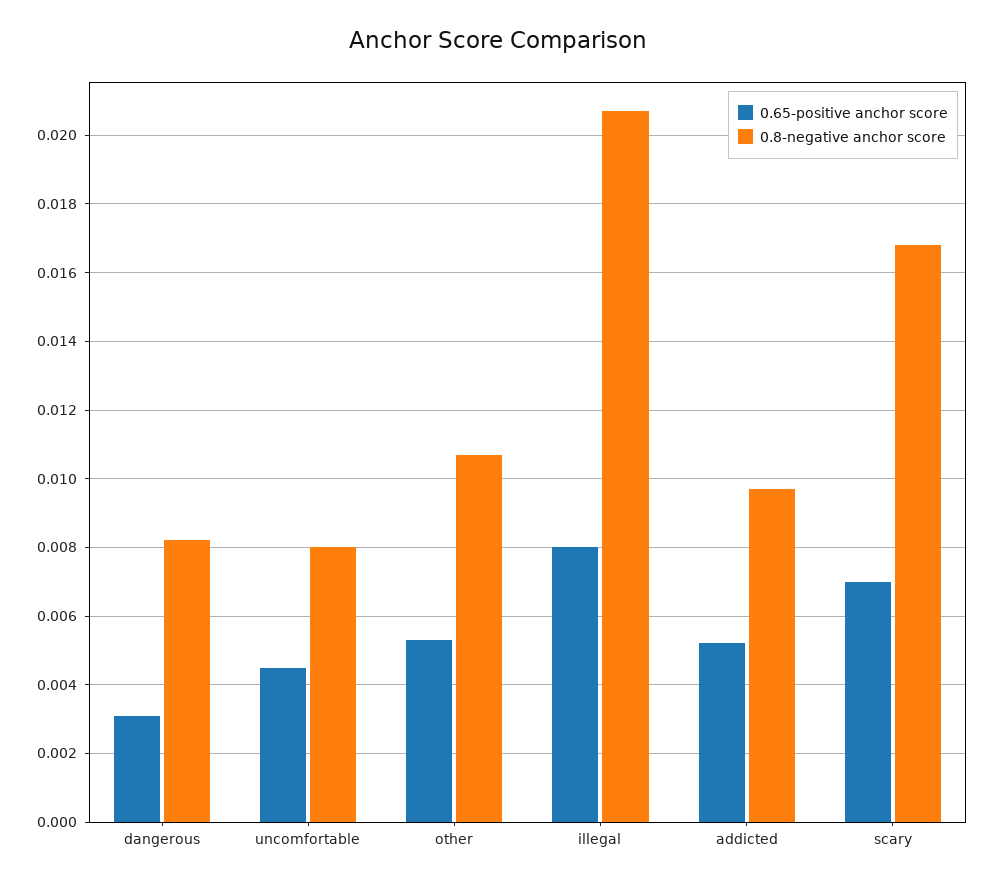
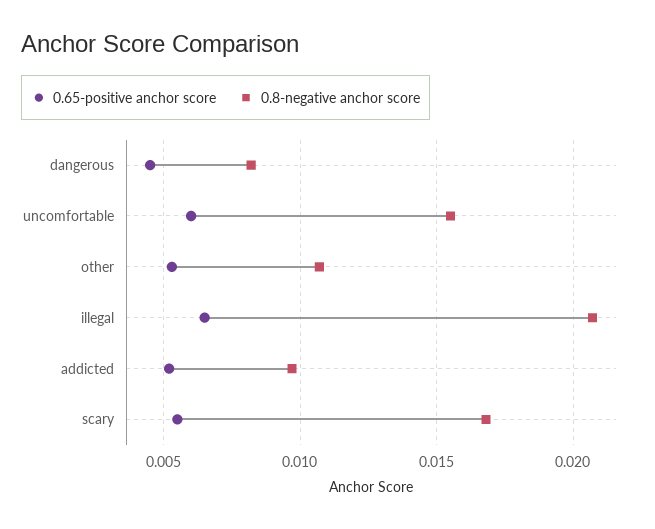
0.65-positive anchor score, dangerous: 0.003 -> 0.0045
0.65-positive anchor score, uncomfortable: 0.0045 -> 0.006
0.8-negative anchor score, uncomfortable: 0.008 -> 0.0155
0.65-positive anchor score, illegal: 0.008 -> 0.0065
0.65-positive anchor score, scary: 0.007 -> 0.0055

